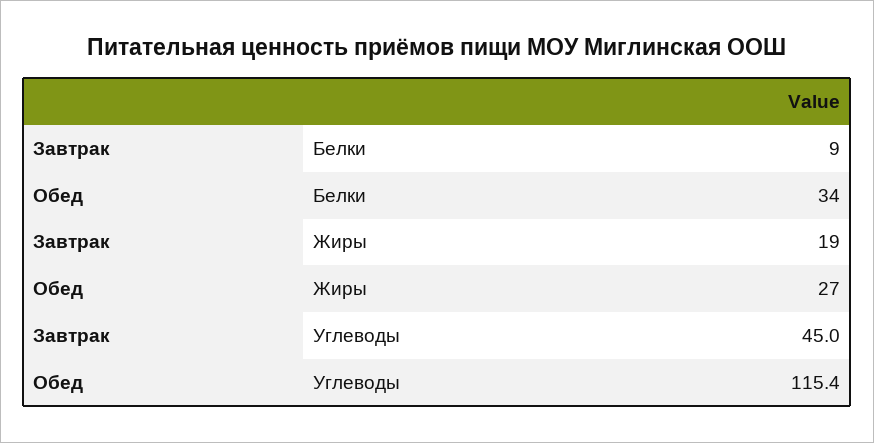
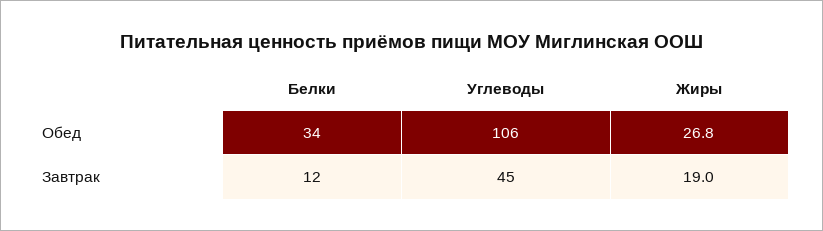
Завтрак, Белки: 9 -> 12
Обед, Жиры: 27 -> 26.8
Обед, Углеводы: 115.4 -> 106

